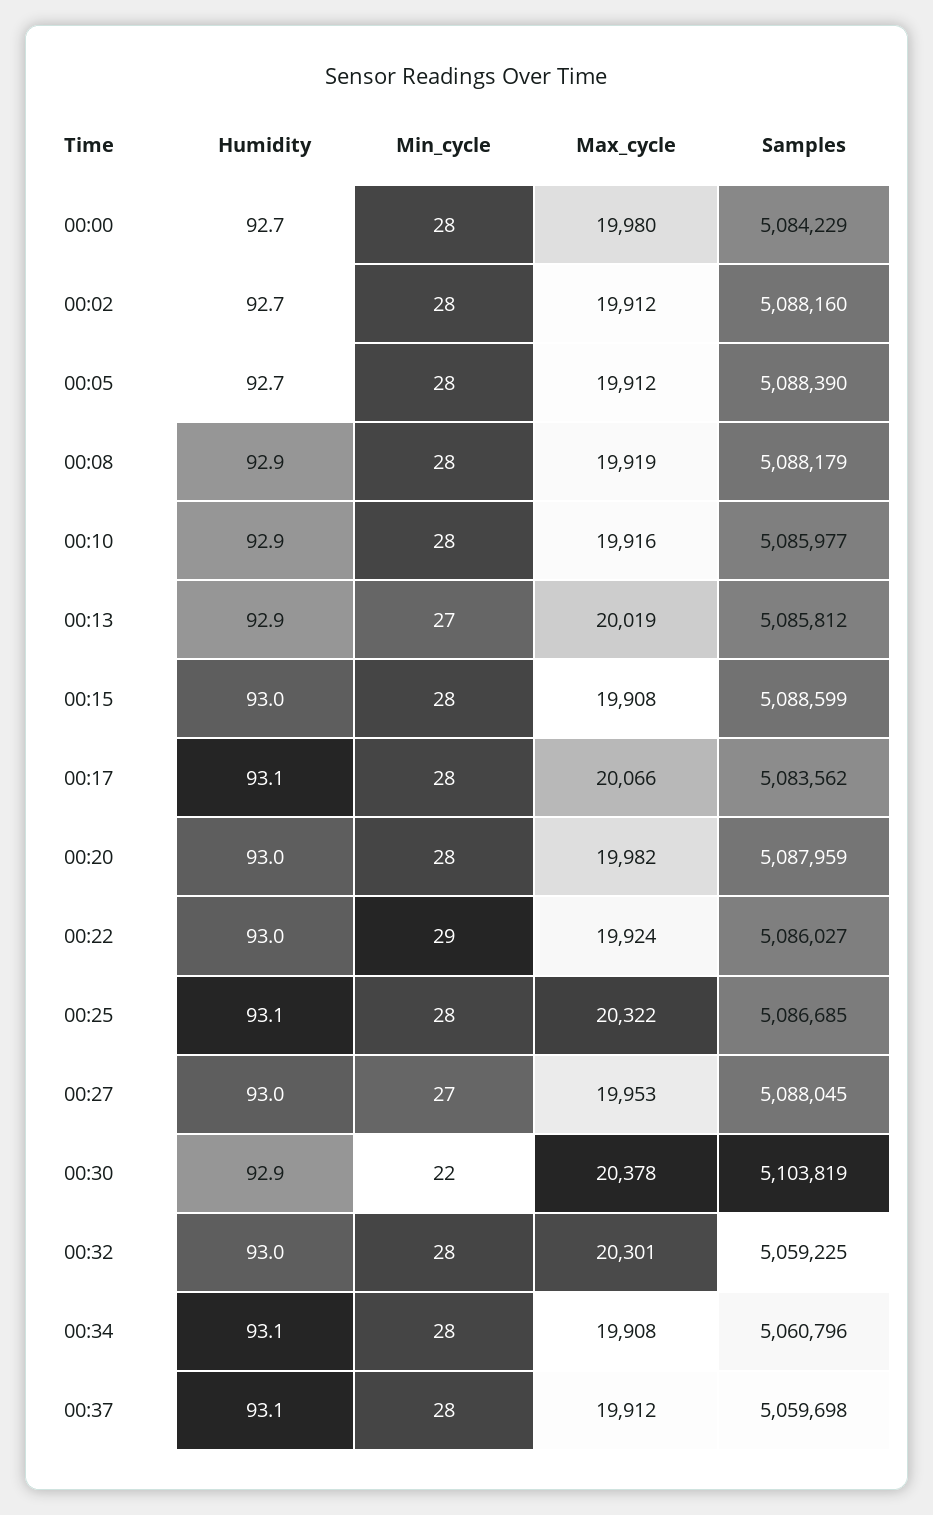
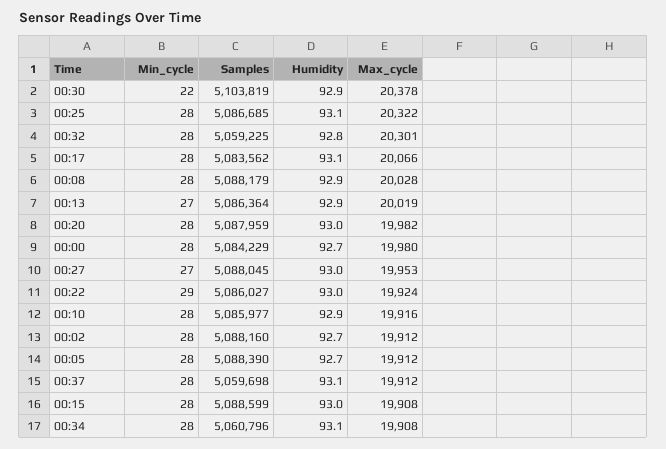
Max_cycle, 00:08: 19919 -> 20028
Samples, 00:13: 5085812 -> 5086364
Humidity, 00:32: 93 -> 92.8

